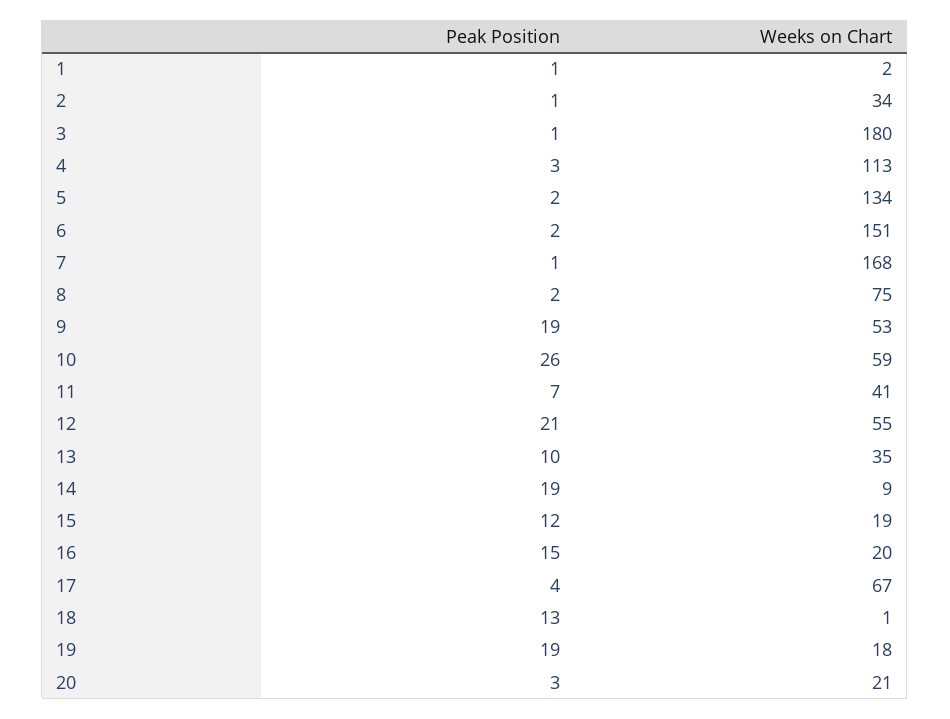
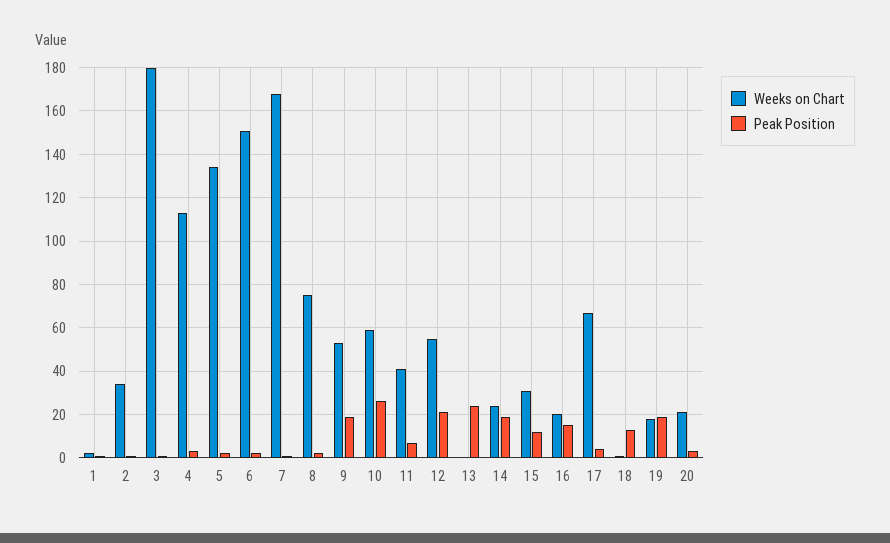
Peak Position, 13: 10 -> 25
Weeks on Chart, 13: 35 -> 0
Weeks on Chart, 14: 9 -> 25
Weeks on Chart, 15: 19 -> 30

